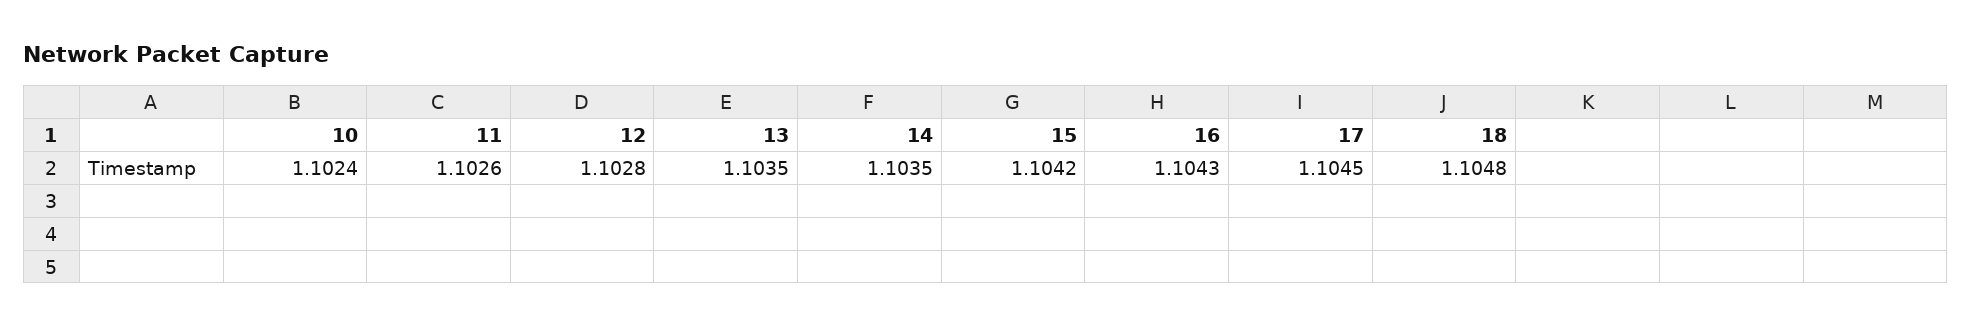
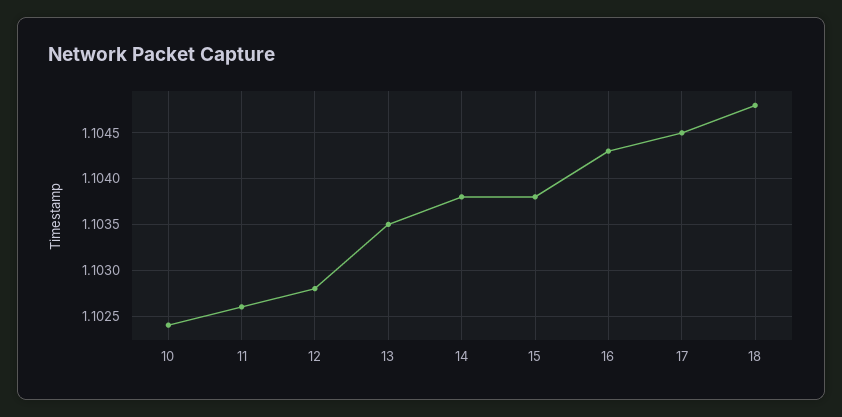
14: 1.1035 -> 1.1038
15: 1.1042 -> 1.1038

